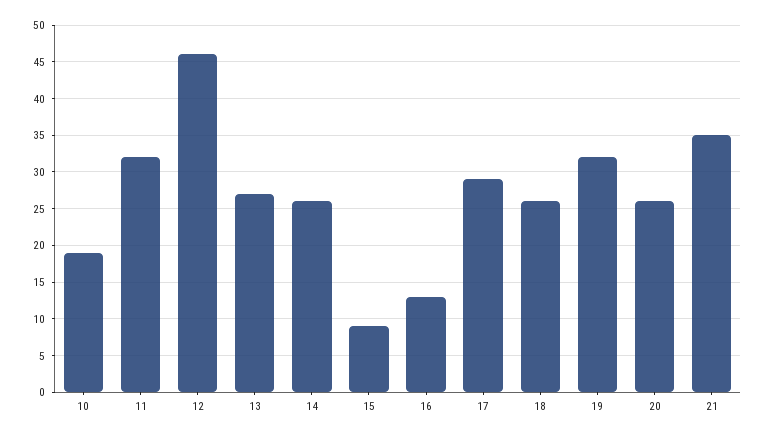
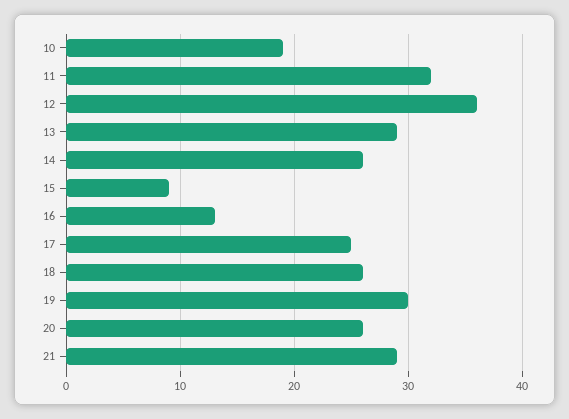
12: 46 -> 36
13: 27 -> 29
17: 29 -> 25
19: 32 -> 30
21: 35 -> 29

